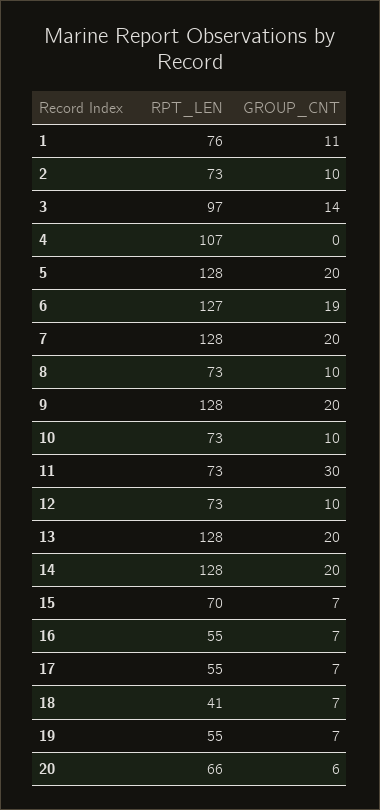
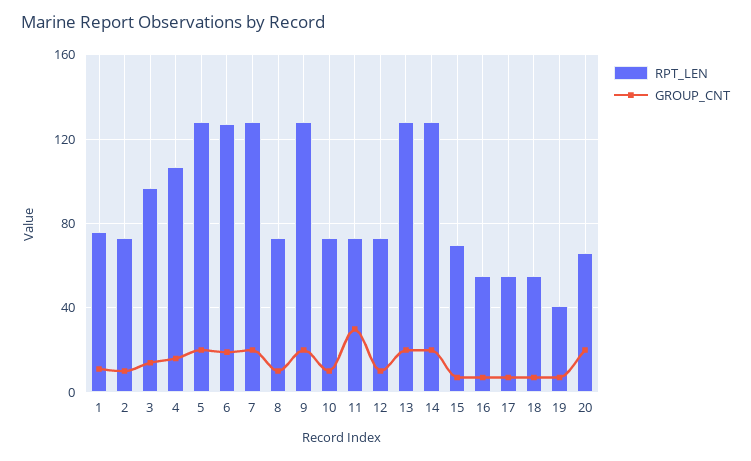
GROUP_CNT, 4: 0 -> 15
RPT_LEN, 18: 41 -> 55
RPT_LEN, 19: 55 -> 40
GROUP_CNT, 20: 6 -> 20

